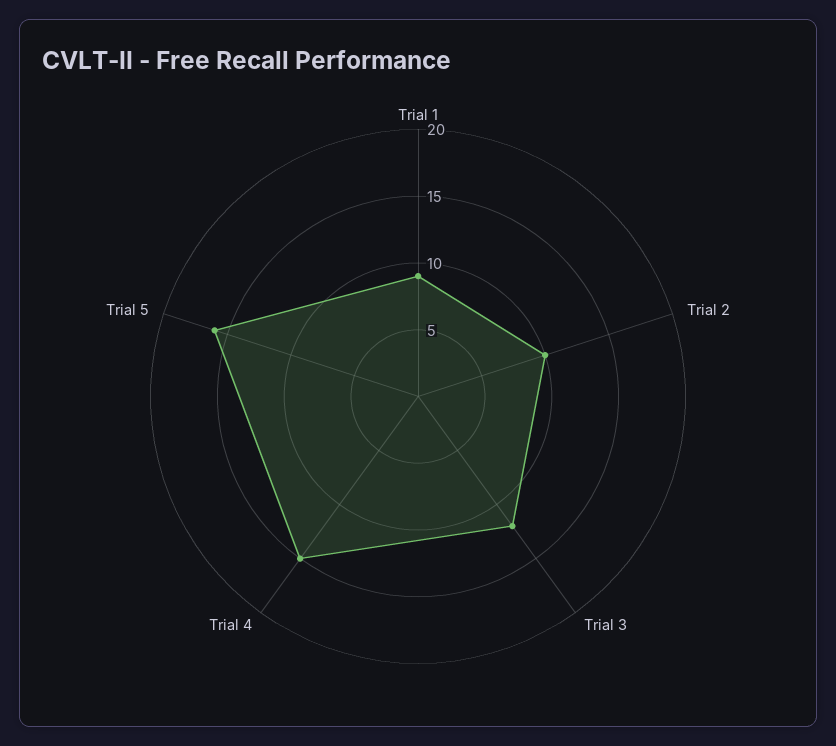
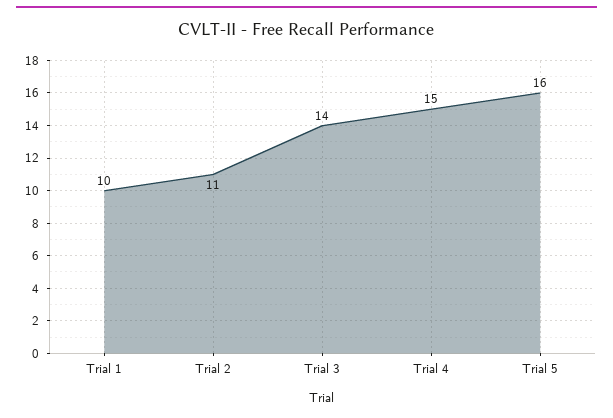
Trial 1: 9 -> 10
Trial 2: 10 -> 11
Trial 3: 12 -> 14

